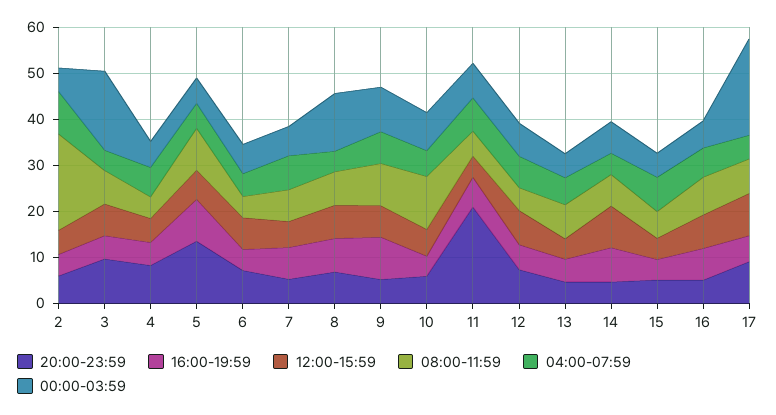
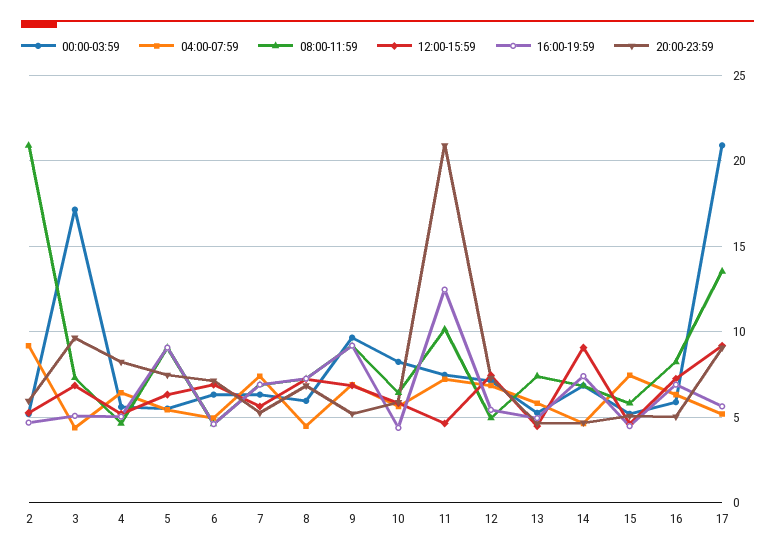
20:00-23:59, 5: 14 -> 7.5
00:00-03:59, 8: 12 -> 6
08:00-11:59, 10: 12 -> 6.5
16:00-19:59, 11: 6 -> 12.5
08:00-11:59, 11: 6 -> 10
08:00-11:59, 17: 8 -> 13.5

